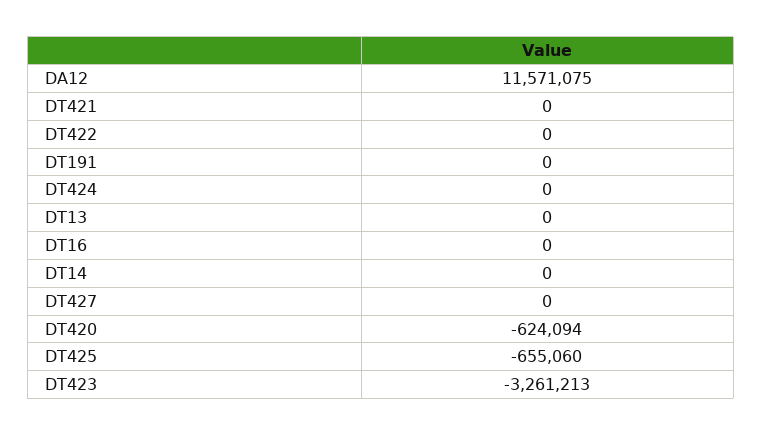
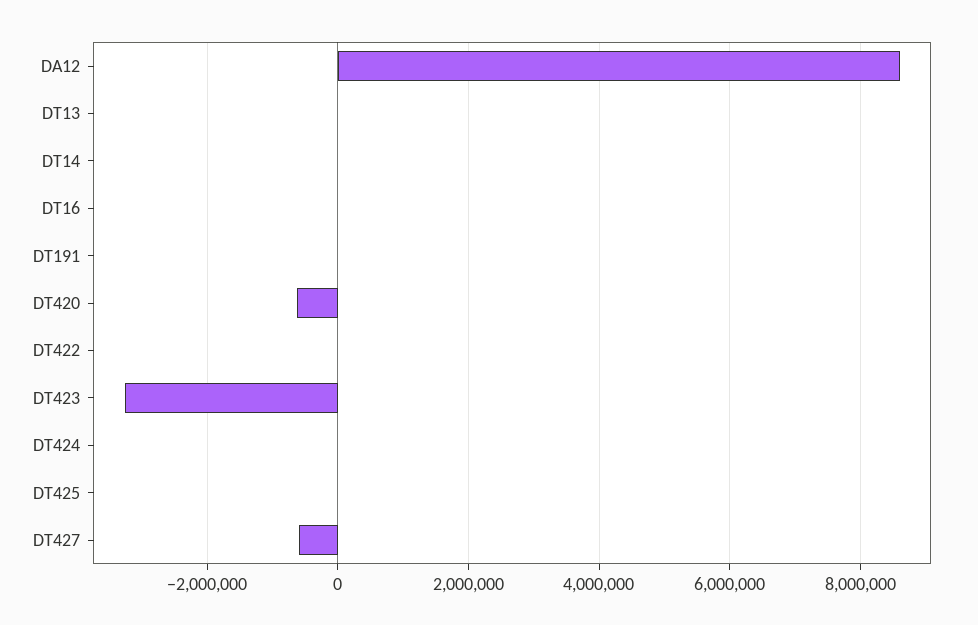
DA12: 11571075 -> 8600000
DT421: 0 -> none
DT427: 0 -> -600000
DT425: -655060 -> 0

